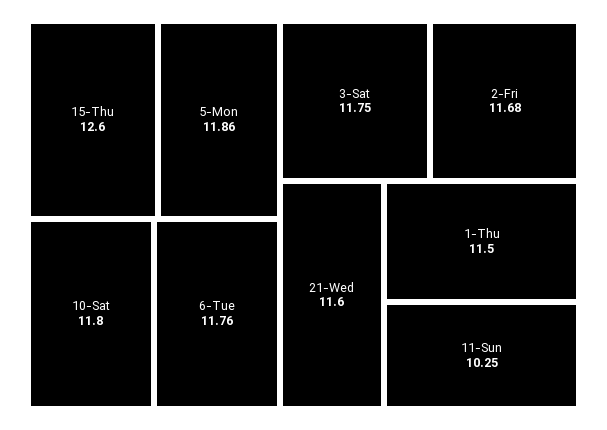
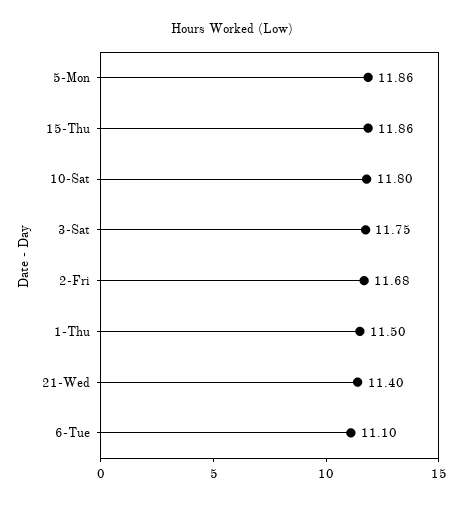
15-Thu: 12.6 -> 11.86
6-Tue: 11.76 -> 11.1
21-Wed: 11.6 -> 11.4
11-Sun: 10.25 -> none

